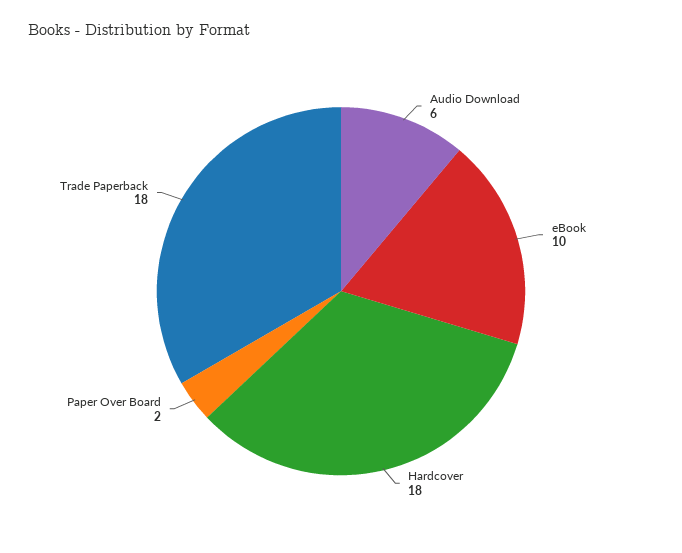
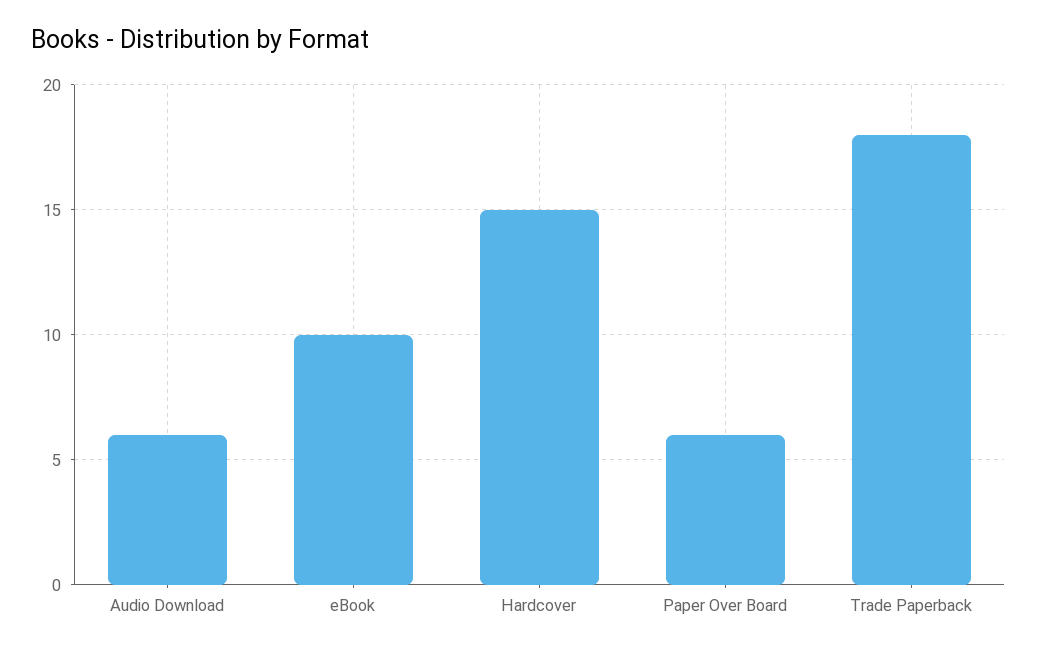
Hardcover: 18 -> 15
Paper Over Board: 2 -> 6

